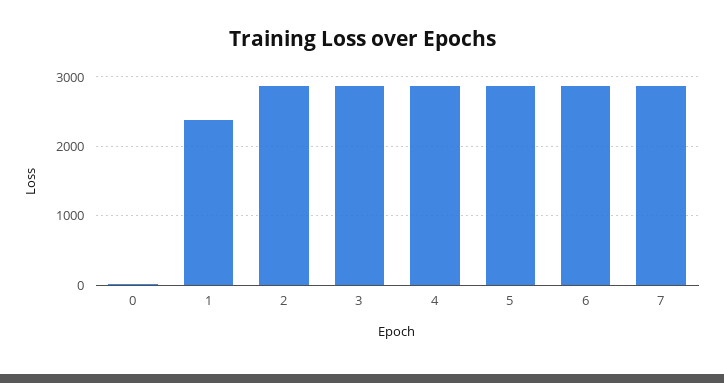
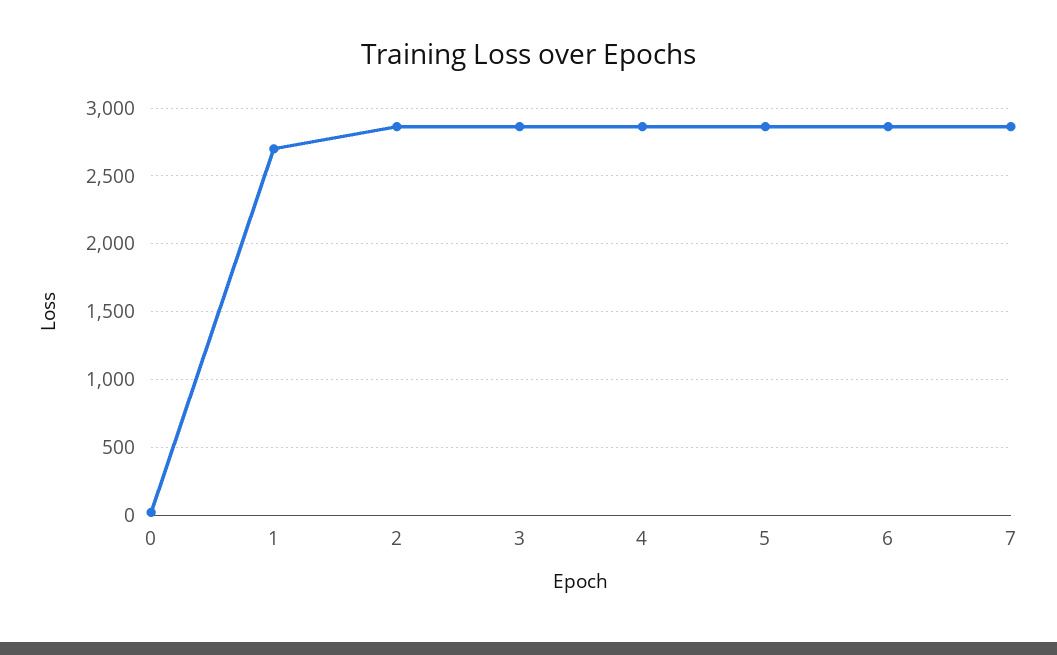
1: 2400 -> 2700

